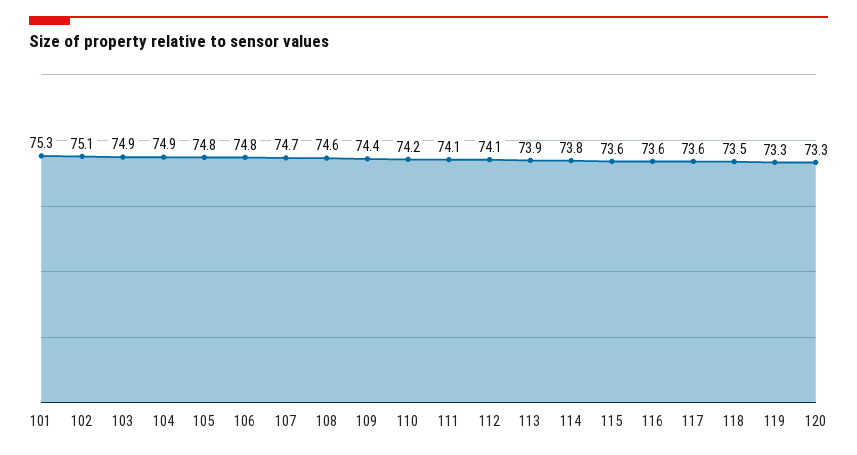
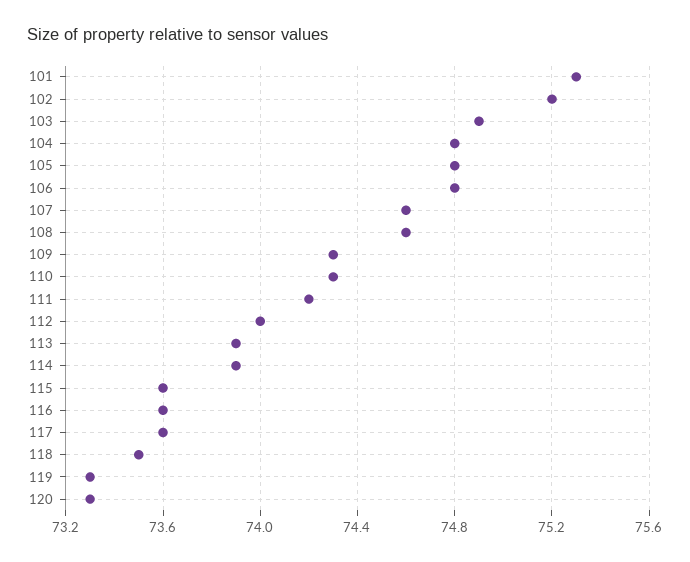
102: 75.1 -> 75.2
104: 74.9 -> 74.8
107: 74.7 -> 74.6
109: 74.4 -> 74.3
110: 74.2 -> 74.3
111: 74.1 -> 74.2
112: 74.1 -> 74
114: 73.8 -> 73.9

